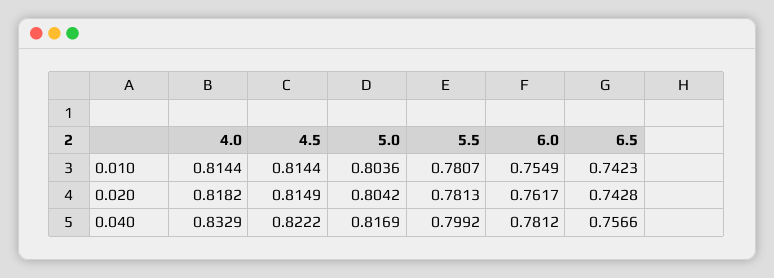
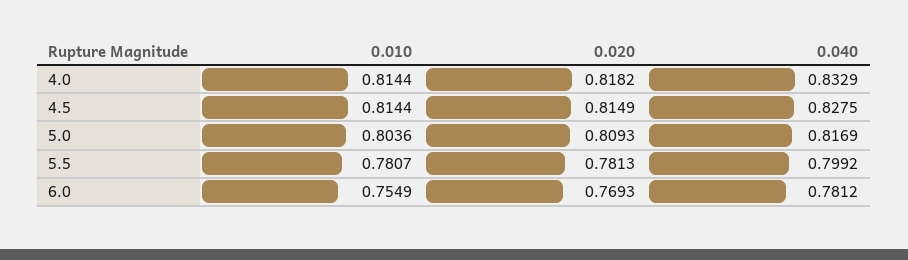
6.5, 0.010: 0.7423 -> none
5.0, 0.020: 0.8042 -> 0.8093
6.0, 0.020: 0.7617 -> 0.7693
6.5, 0.020: 0.7428 -> none
4.5, 0.040: 0.8222 -> 0.8275
6.5, 0.040: 0.7566 -> none

